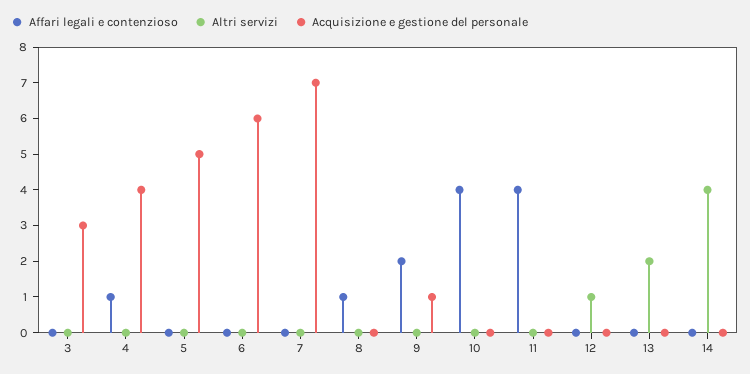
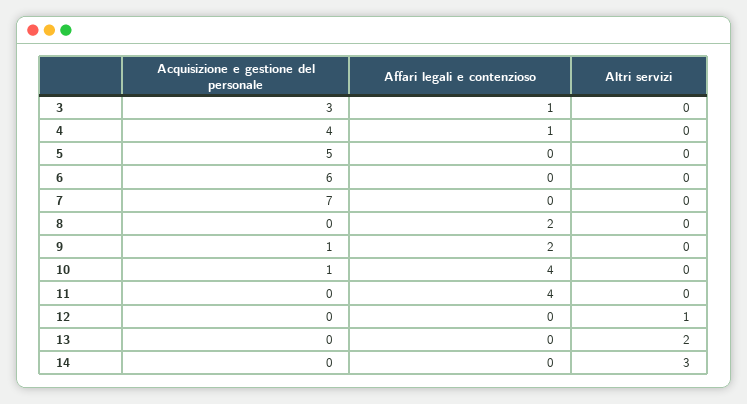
Affari legali e contenzioso, 3: 0 -> 1
Affari legali e contenzioso, 8: 1 -> 2
Acquisizione e gestione del personale, 10: 0 -> 1
Altri servizi, 14: 4 -> 3

